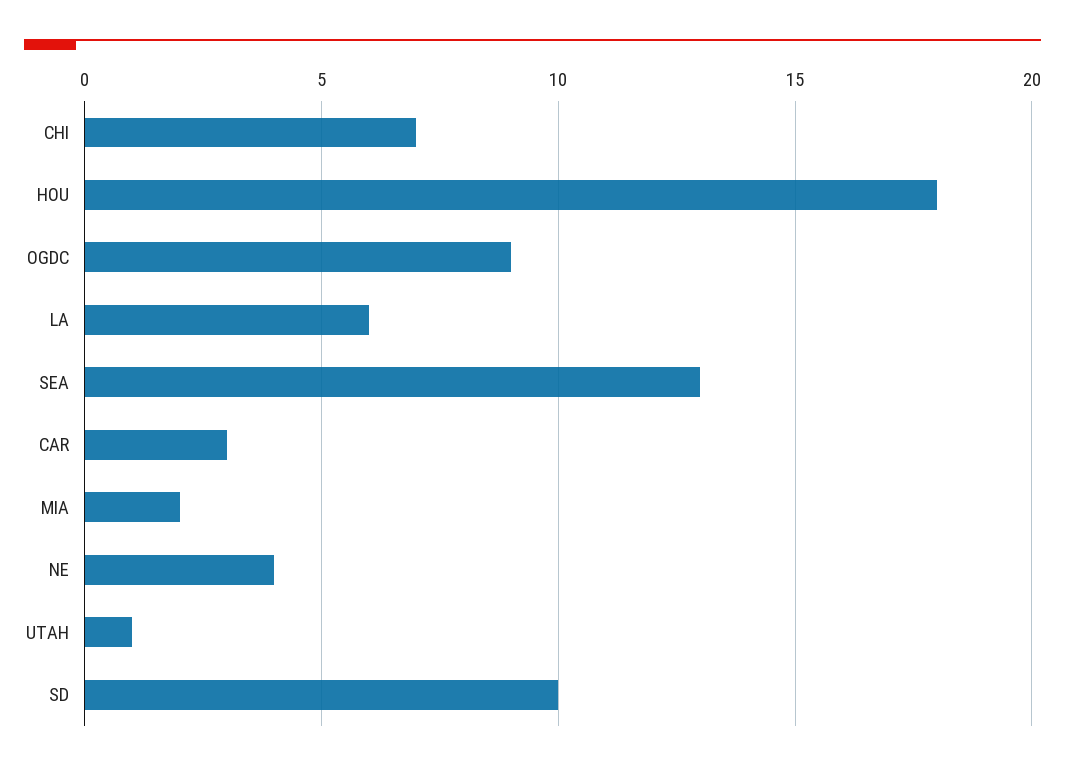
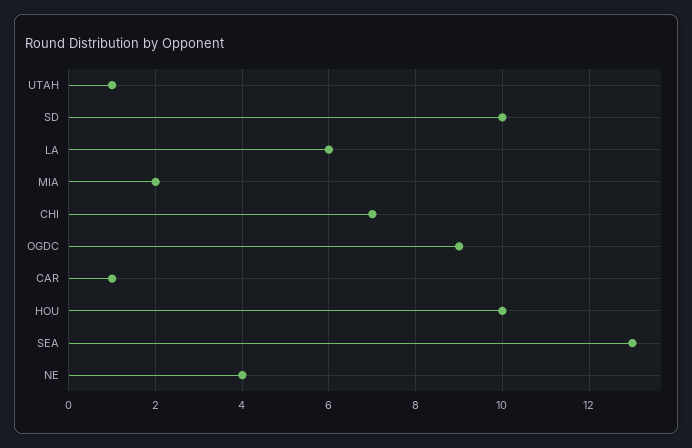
HOU: 18 -> 10
CAR: 3 -> 1

